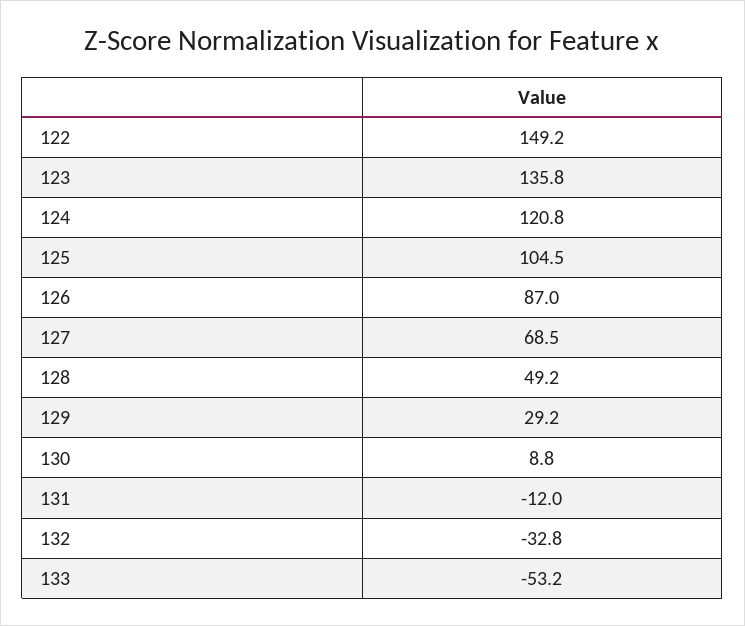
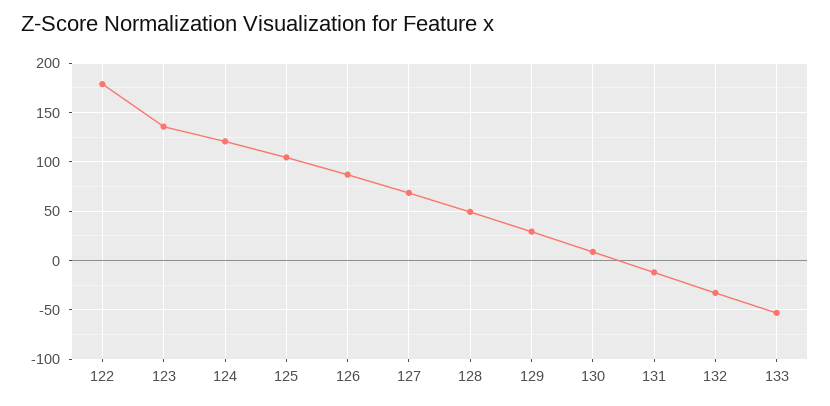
122: 149.2 -> 180

